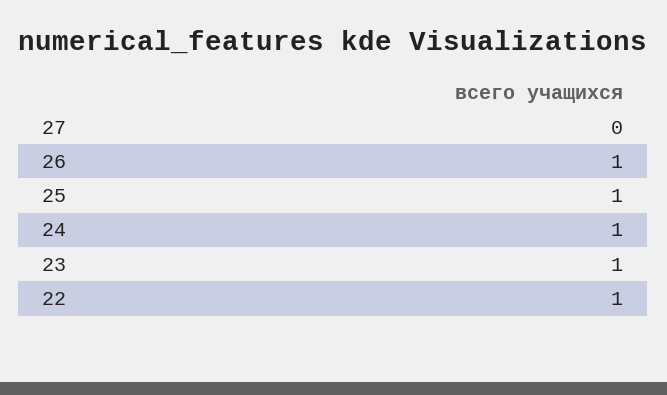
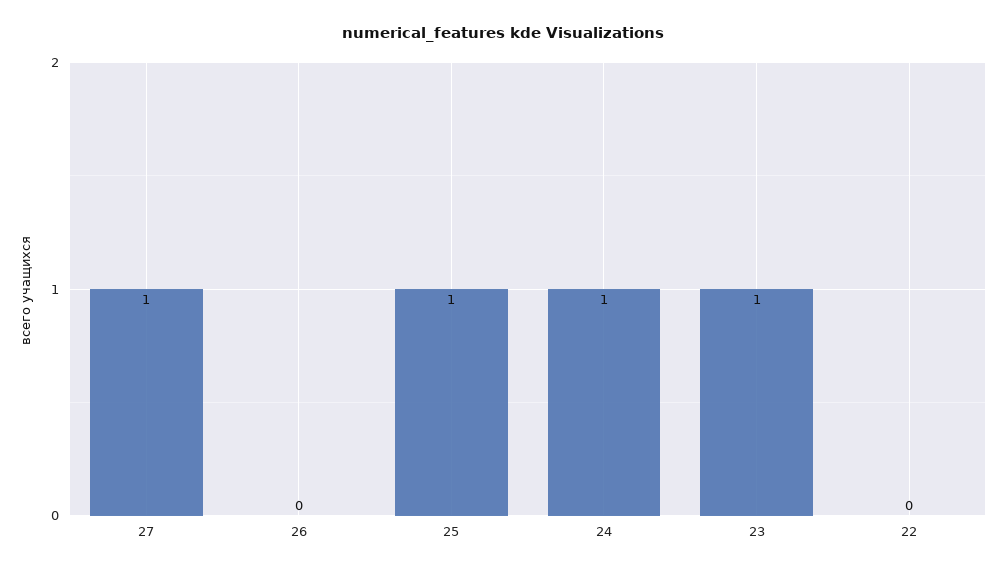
27: 0 -> 1
26: 1 -> 0
22: 1 -> 0

